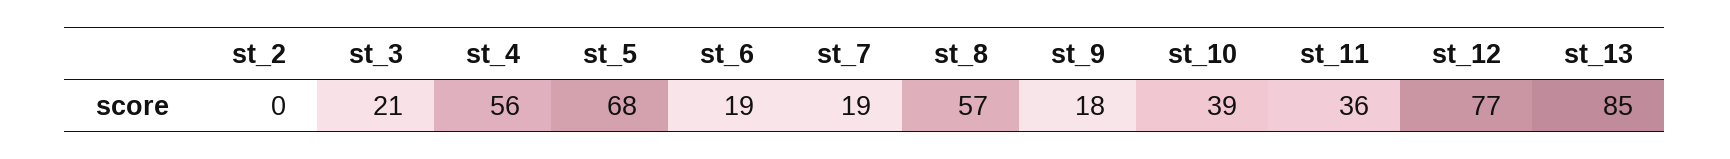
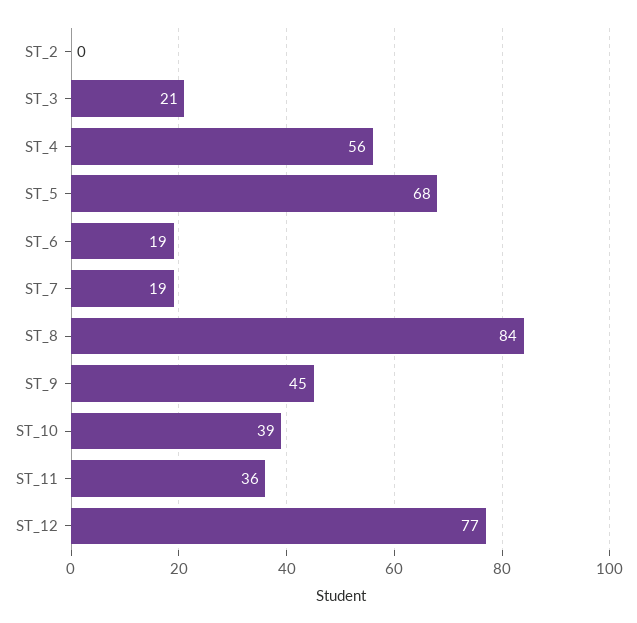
st_8: 57 -> 84
st_9: 18 -> 45
st_13: 85 -> none

